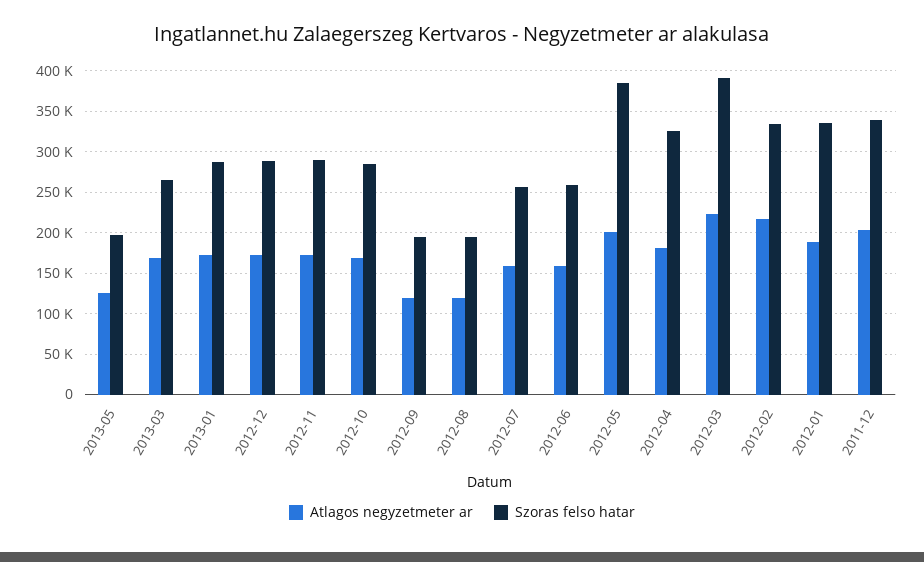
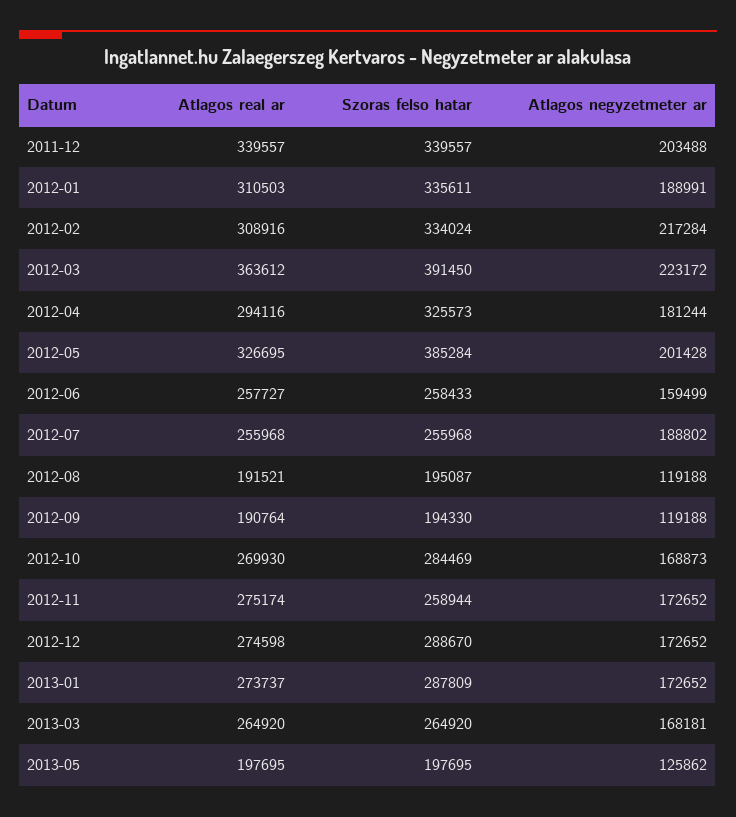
Szoras felso hatar, 2012-11: 290000 -> 258944
Atlagos negyzetmeter ar, 2012-07: 160000 -> 188802
Atlagos real ar, 2011-12: none -> 339557
Atlagos real ar, 2012-01: none -> 310503
Atlagos real ar, 2012-02: none -> 308916
Atlagos real ar, 2012-03: none -> 363612
Atlagos real ar, 2012-04: none -> 294116
Atlagos real ar, 2012-05: none -> 326695
Atlagos real ar, 2012-06: none -> 257727
Atlagos real ar, 2012-07: none -> 255968
Atlagos real ar, 2012-08: none -> 191521
Atlagos real ar, 2012-09: none -> 190764
Atlagos real ar, 2012-10: none -> 269930
Atlagos real ar, 2012-11: none -> 275174
Atlagos real ar, 2012-12: none -> 274598
Atlagos real ar, 2013-01: none -> 273737
Atlagos real ar, 2013-03: none -> 264920
Atlagos real ar, 2013-05: none -> 197695

